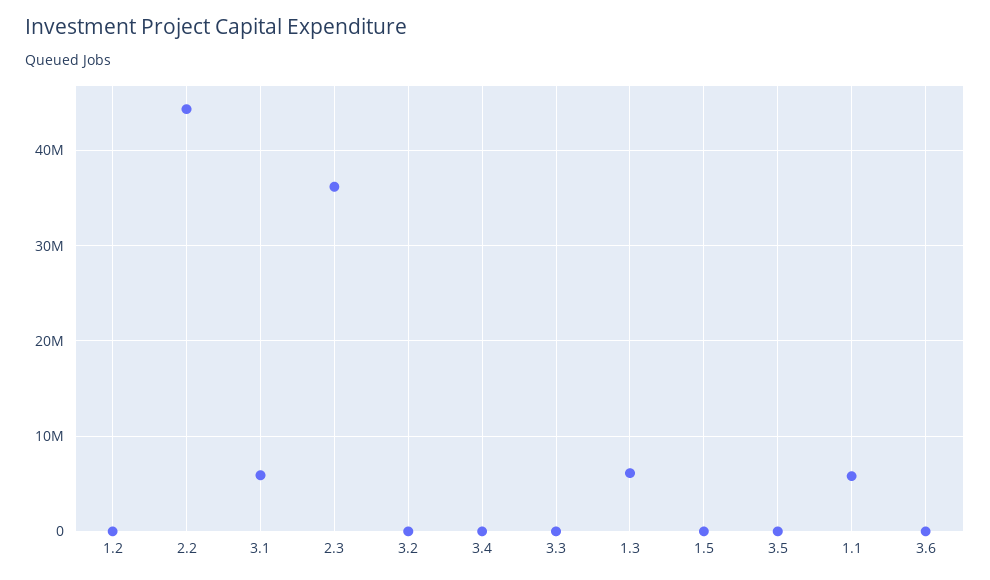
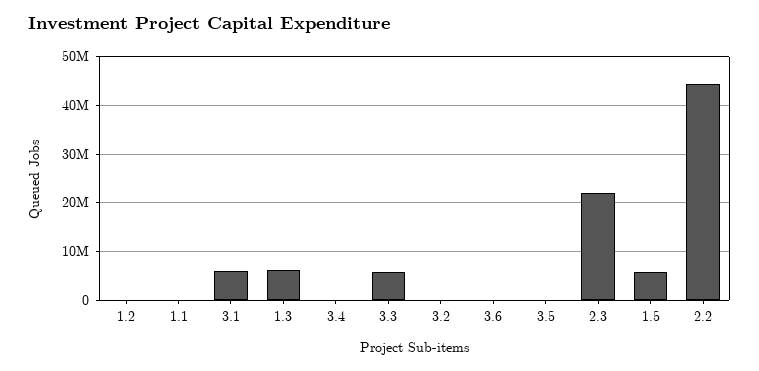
2.3: 36000000 -> 22000000
3.3: 0 -> 6000000
1.5: 0 -> 6000000
1.1: 6000000 -> 0

